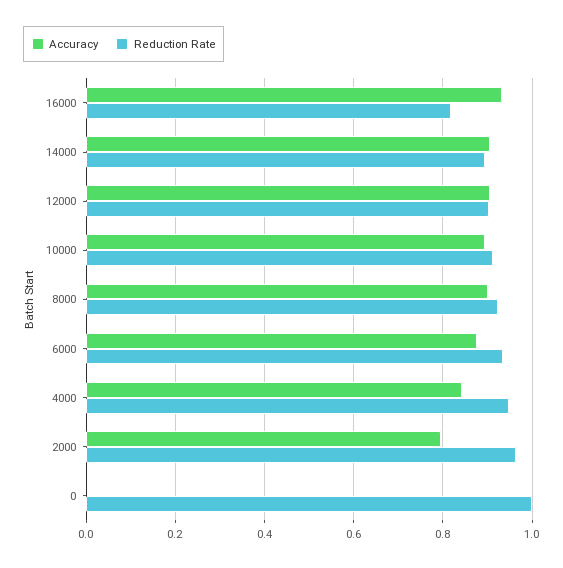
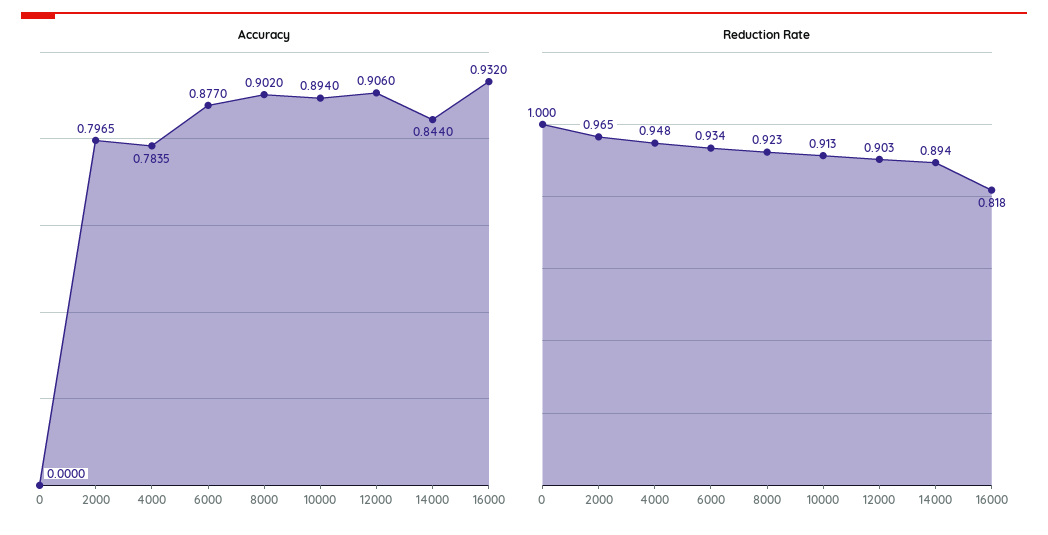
Accuracy, 14000: 0.9 -> 0.844
Accuracy, 4000: 0.84 -> 0.7835

